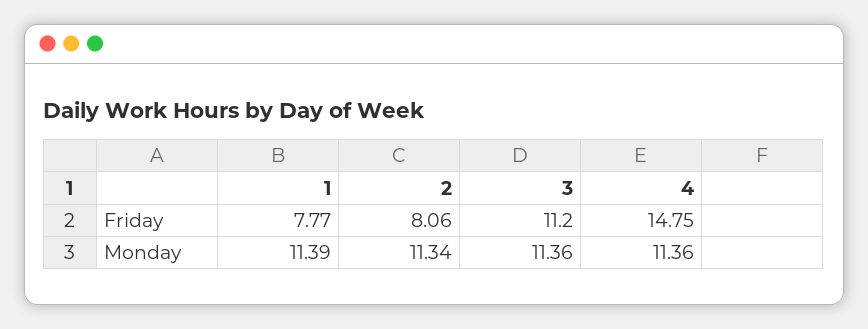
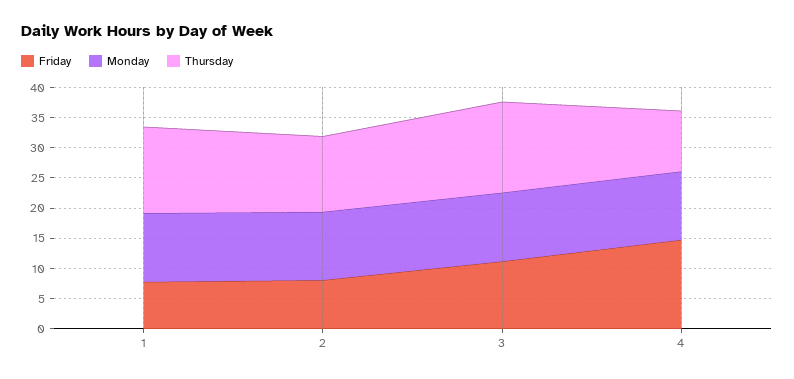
Thursday, 1: none -> 15
Thursday, 2: none -> 12.5
Thursday, 3: none -> 15
Thursday, 4: none -> 10

